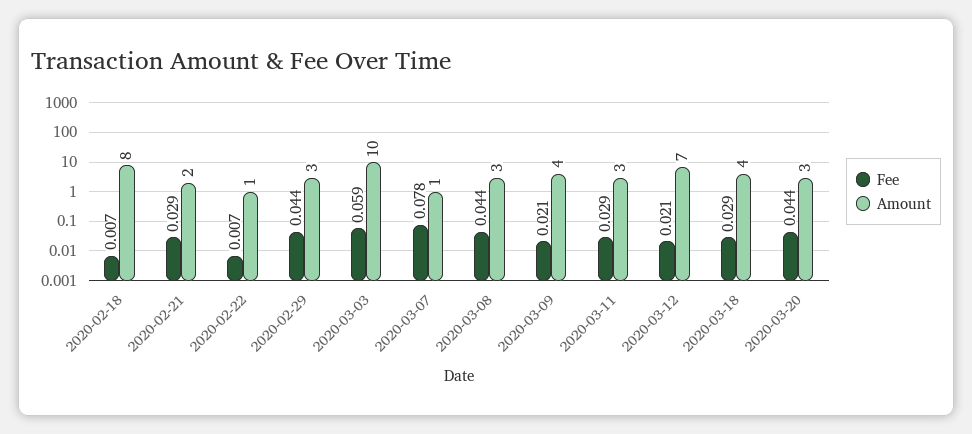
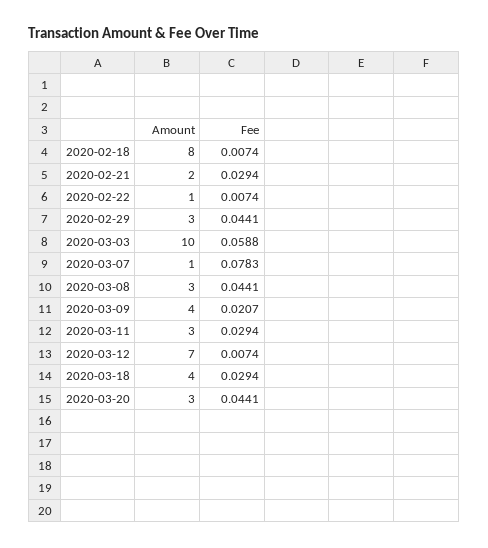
Fee, 2020-03-12: 0.021 -> 0.0074

